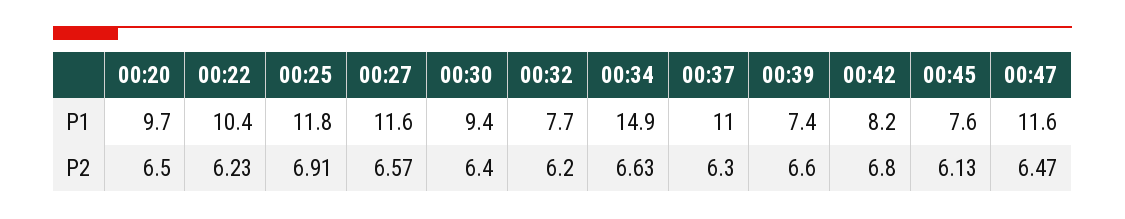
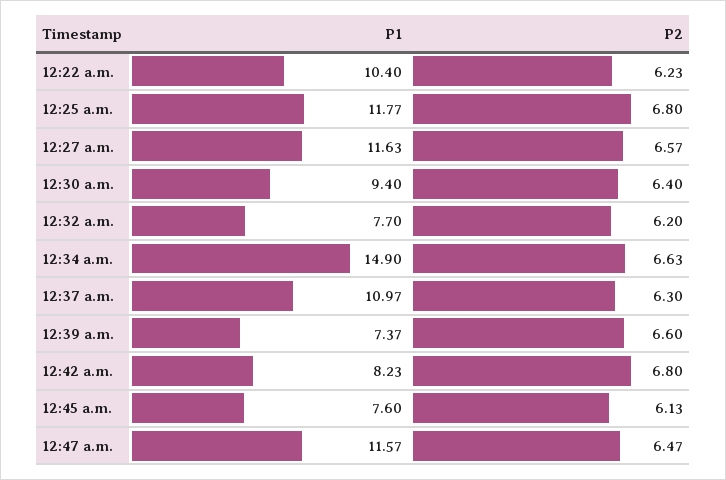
00:20, P1: 9.7 -> none
00:20, P2: 6.5 -> none
00:25, P2: 6.91 -> 6.8

